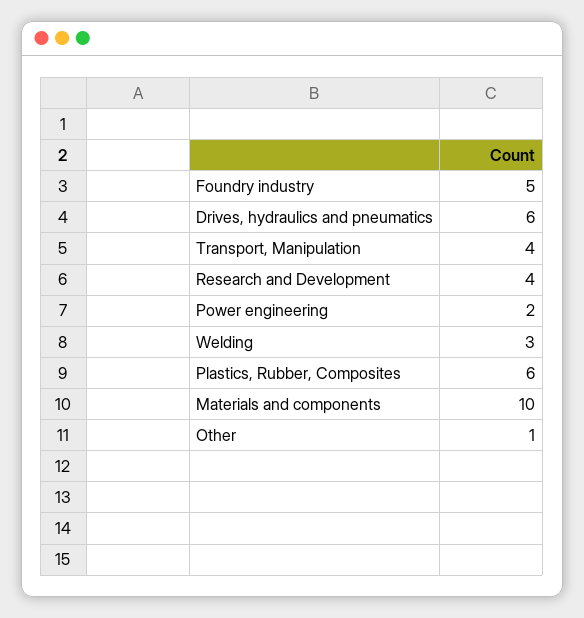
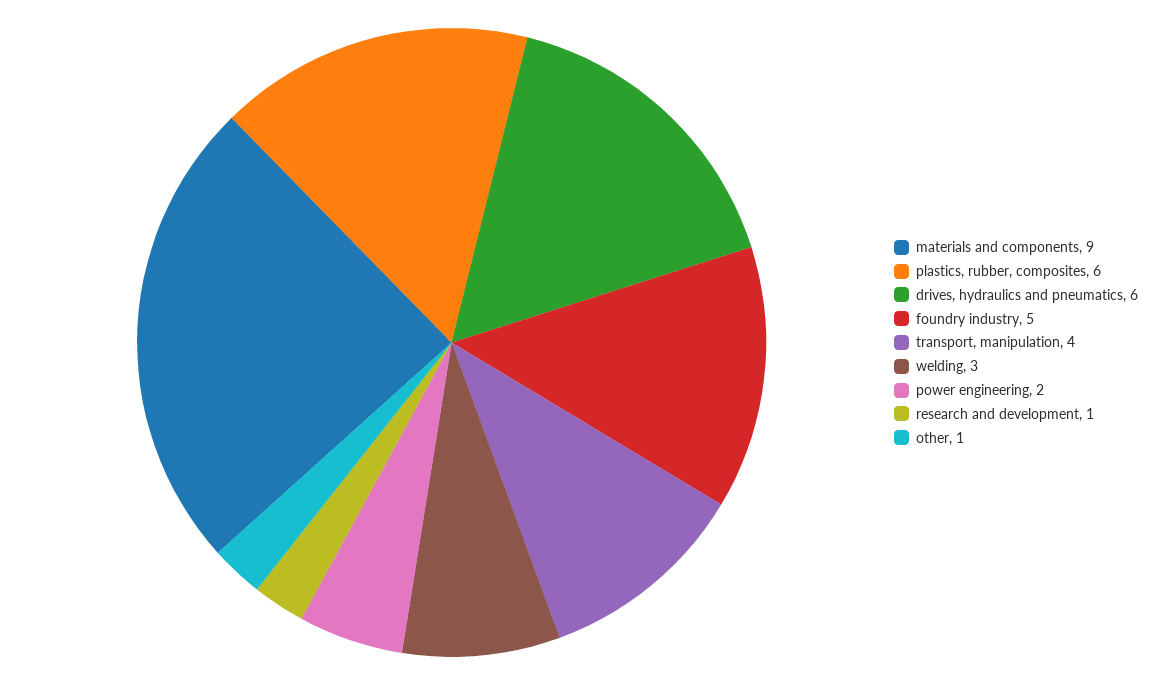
Research and Development: 4 -> 1
Materials and components: 10 -> 9

